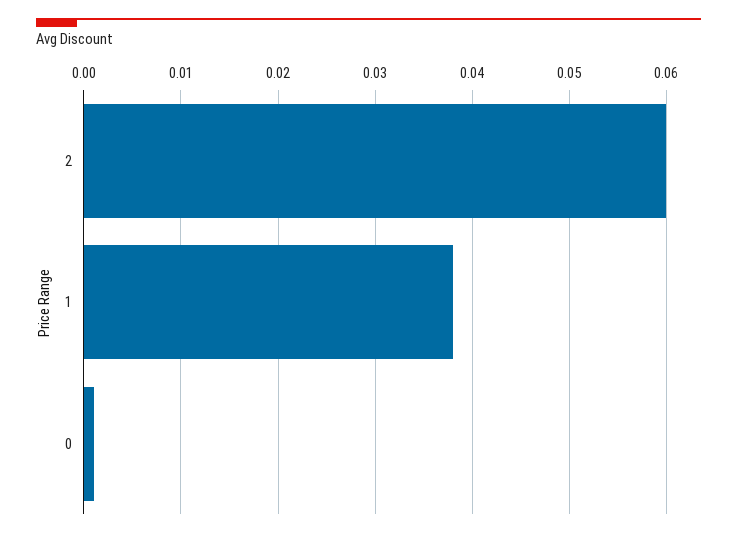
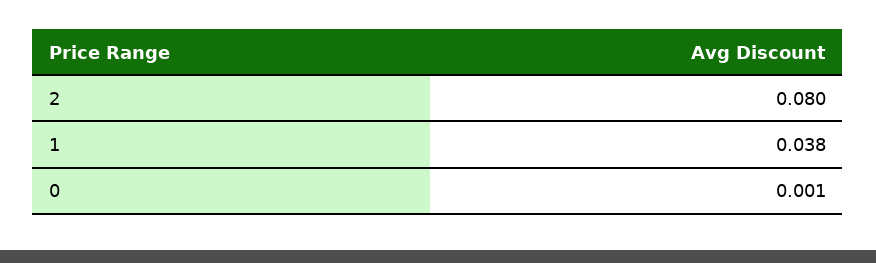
2: 0.06 -> 0.08

